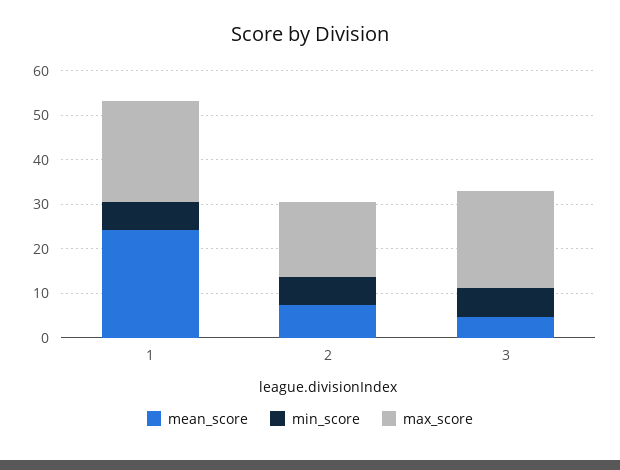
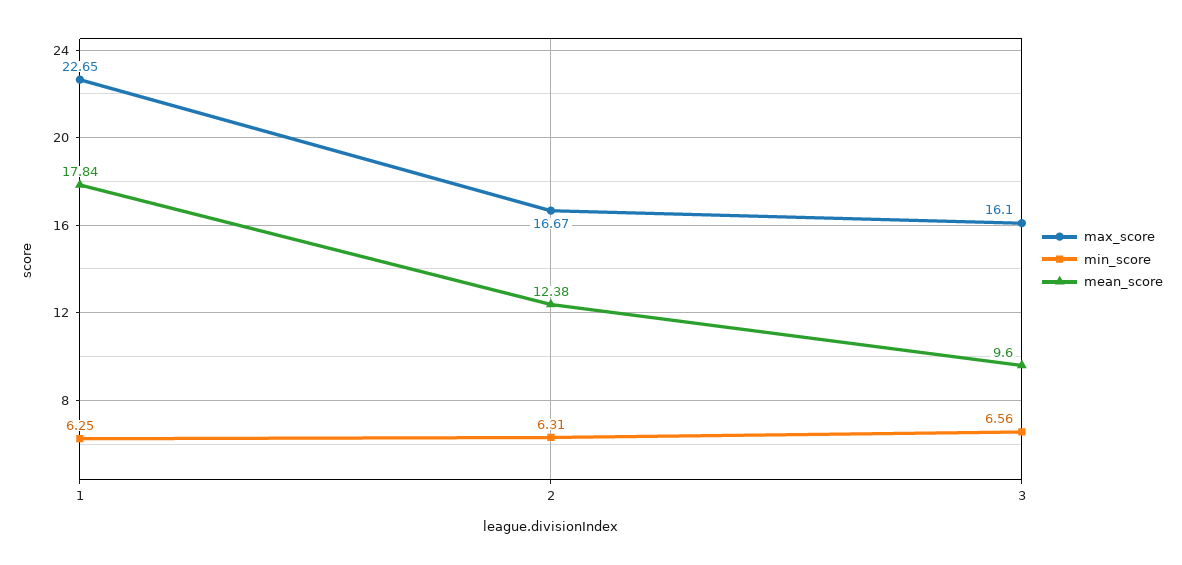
mean_score, 1: 24 -> 17.84
mean_score, 2: 8 -> 12.38
mean_score, 3: 4 -> 9.6
max_score, 3: 22 -> 16.1

